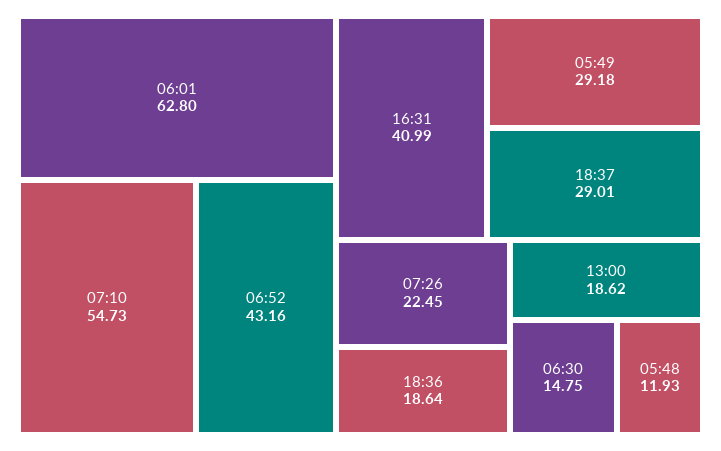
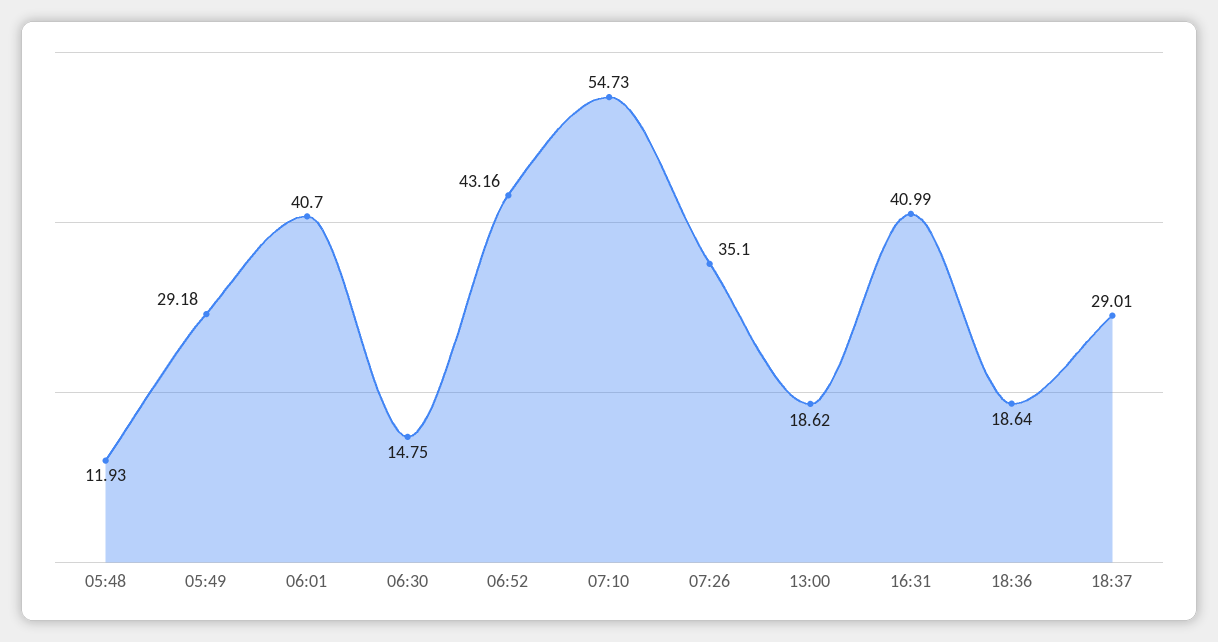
06:01: 62.8 -> 40.7
07:26: 22.45 -> 35.1

